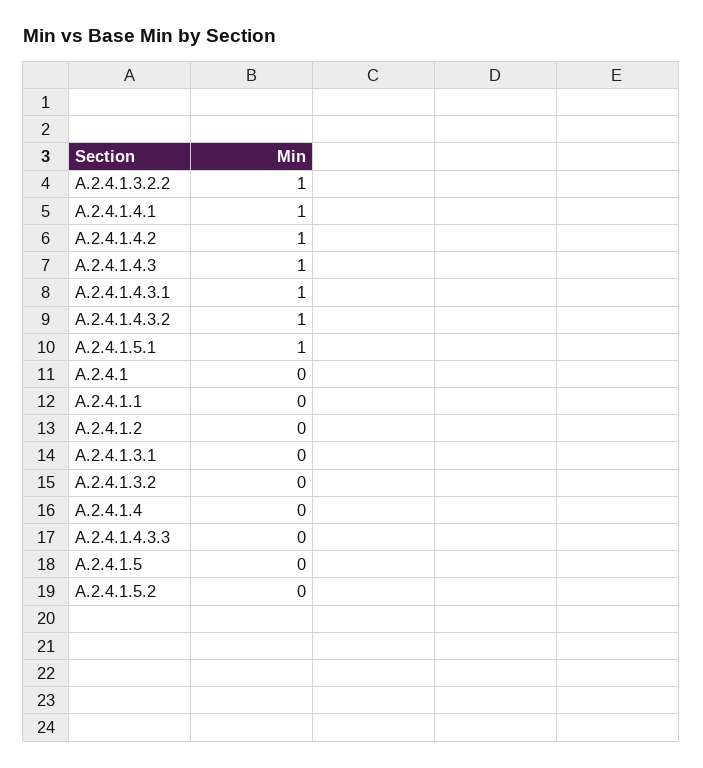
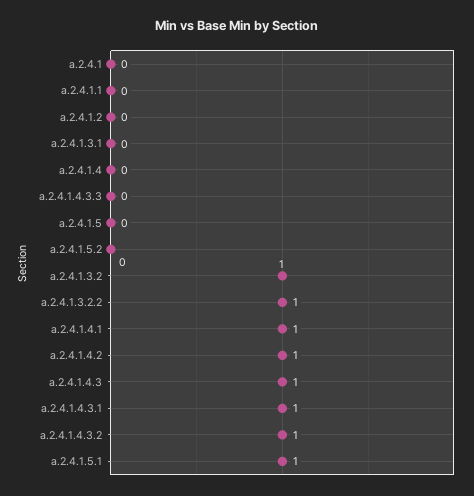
A.2.4.1.3.2: 0 -> 1

